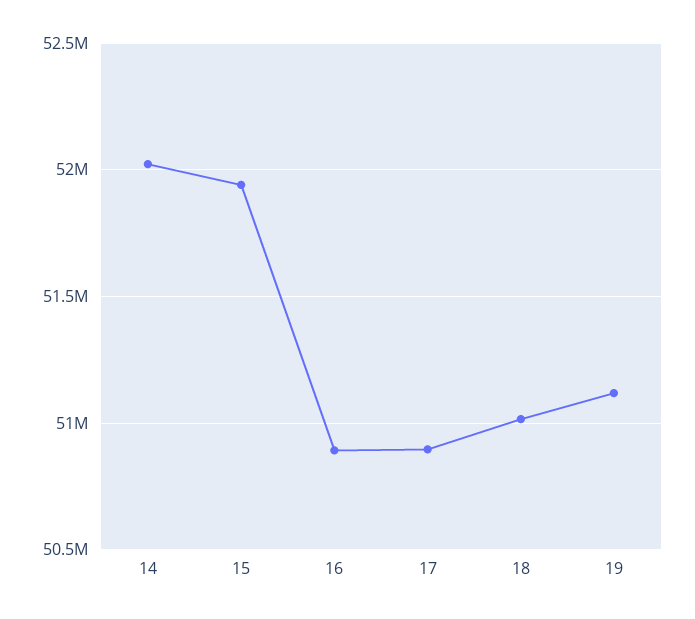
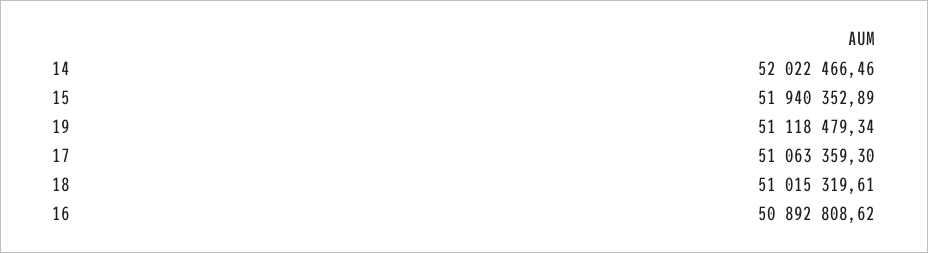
17: 50900000 -> 51063359.3

